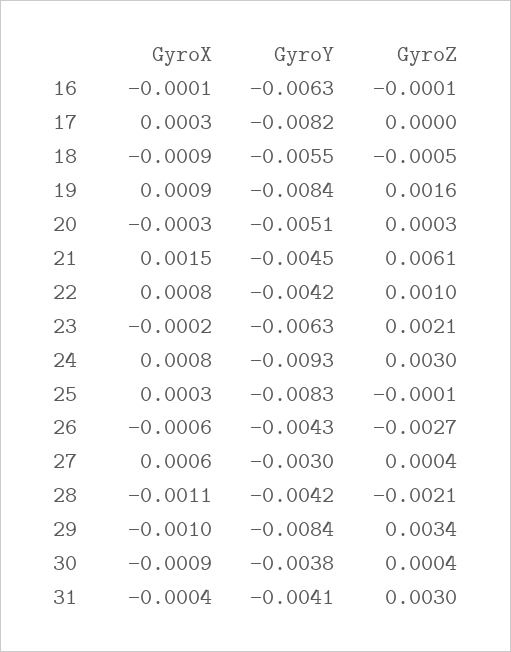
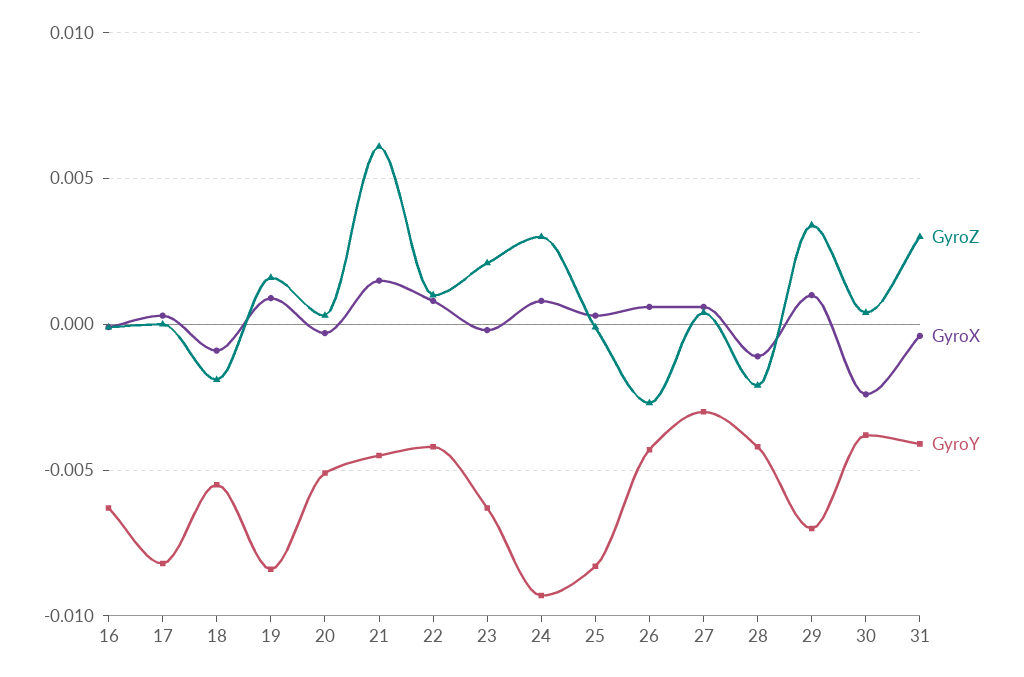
GyroZ, 18: -0.0005 -> -0.002
GyroX, 26: -0.0006 -> 0.0005
GyroX, 29: -0.001 -> 0.001
GyroY, 29: -0.0084 -> -0.007
GyroX, 30: -0.0009 -> -0.0025

